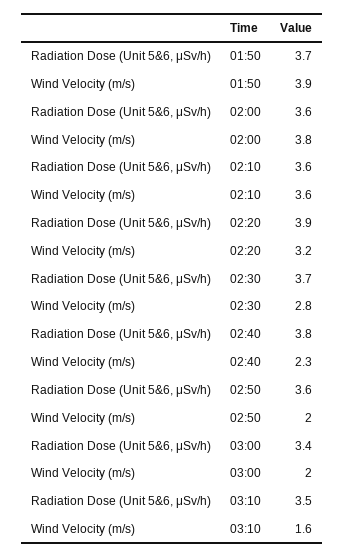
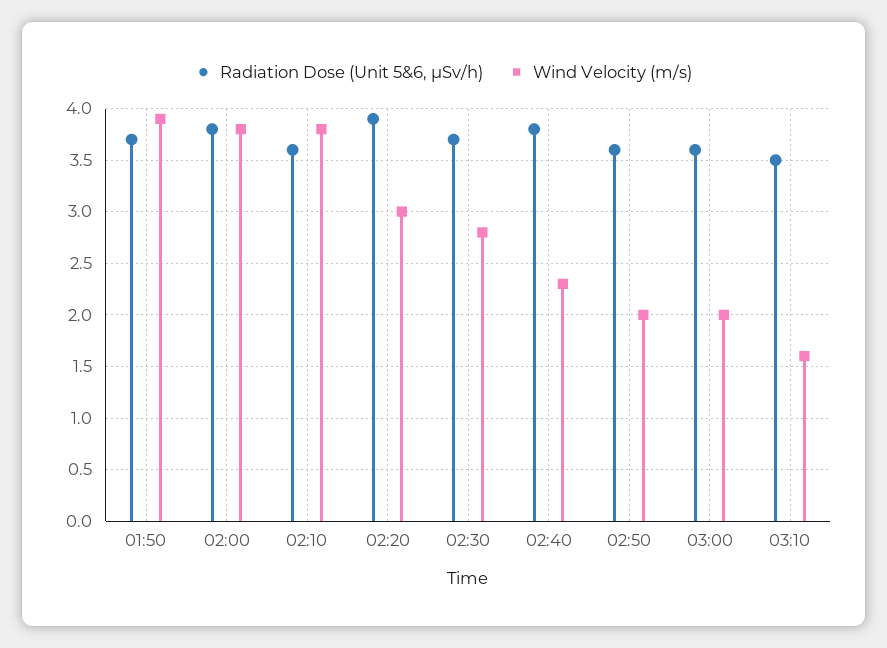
Radiation Dose (Unit 5&6, μSv/h), 02:00: 3.6 -> 3.8
Wind Velocity (m/s), 02:10: 3.6 -> 3.8
Wind Velocity (m/s), 02:20: 3.2 -> 3
Radiation Dose (Unit 5&6, μSv/h), 03:00: 3.4 -> 3.6

